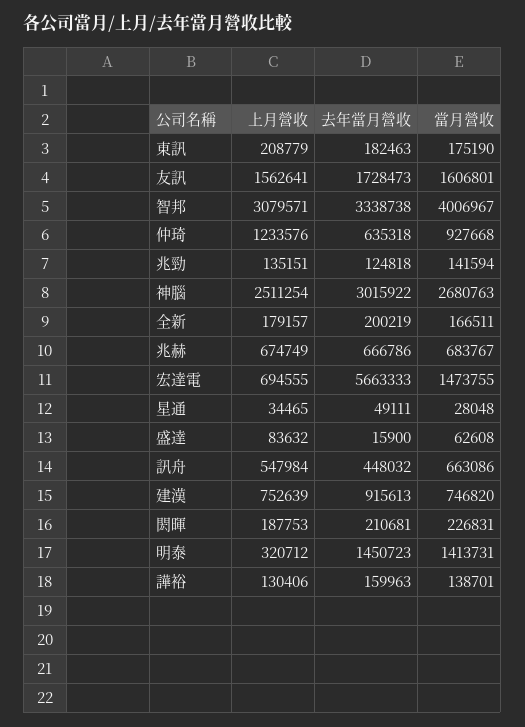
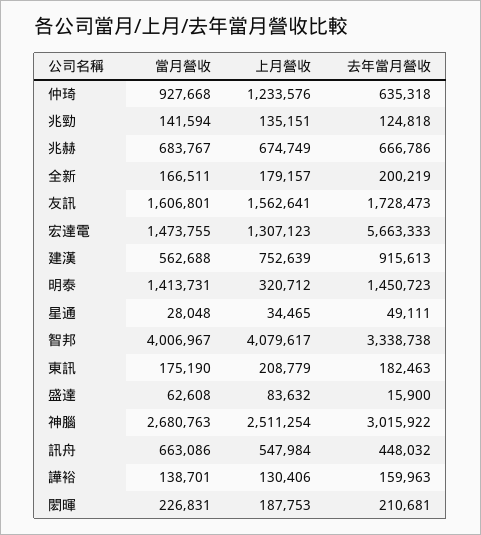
上月營收, 智邦: 3079571 -> 4079617
上月營收, 宏達電: 694555 -> 1307123
當月營收, 建漢: 746820 -> 562688

